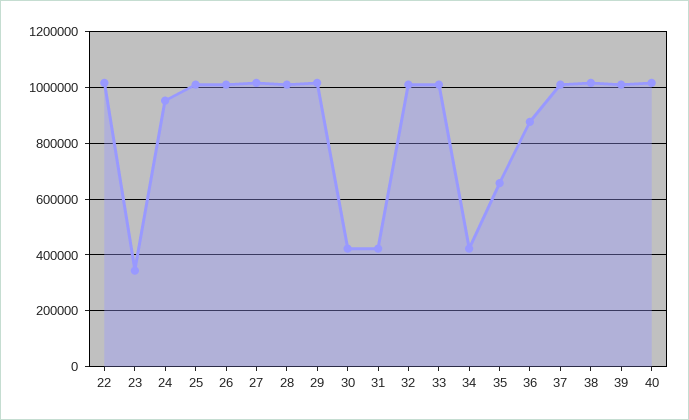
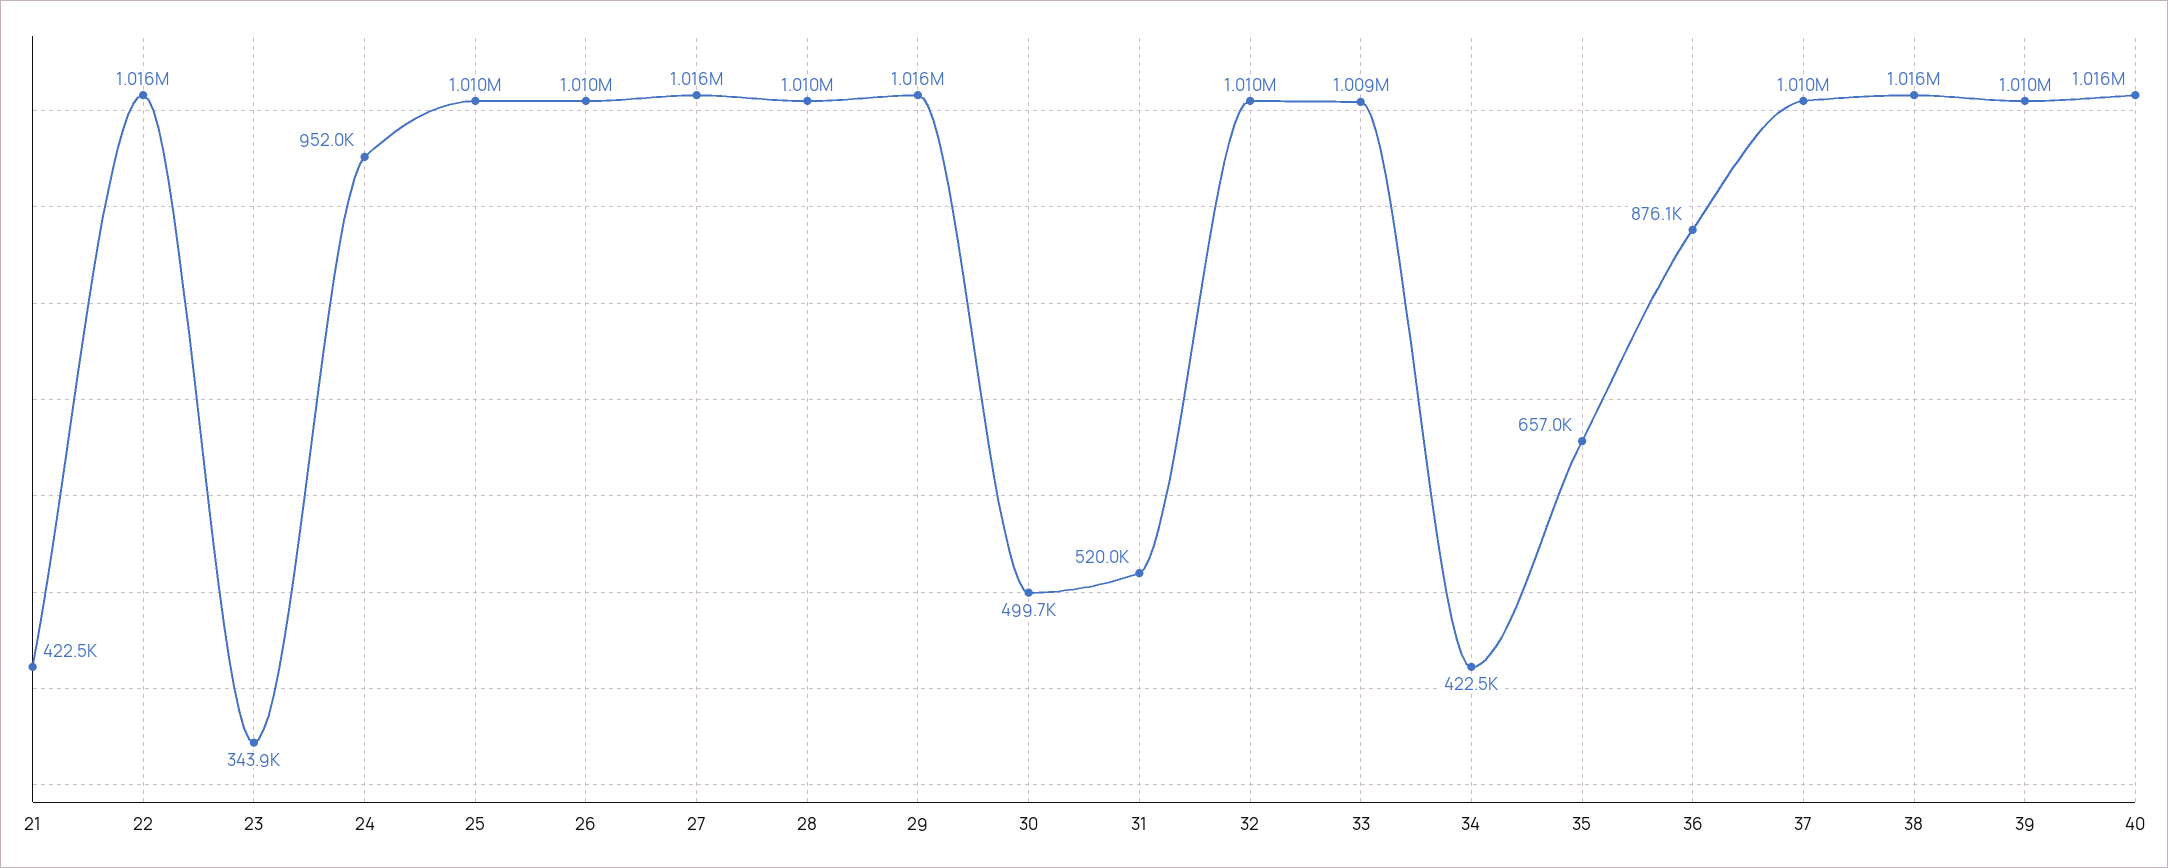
30: 425000 -> 499700
31: 425000 -> 520000
21: none -> 422500

